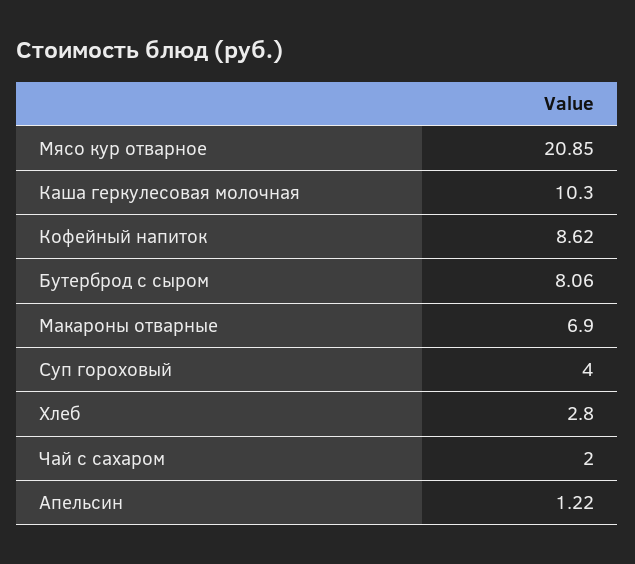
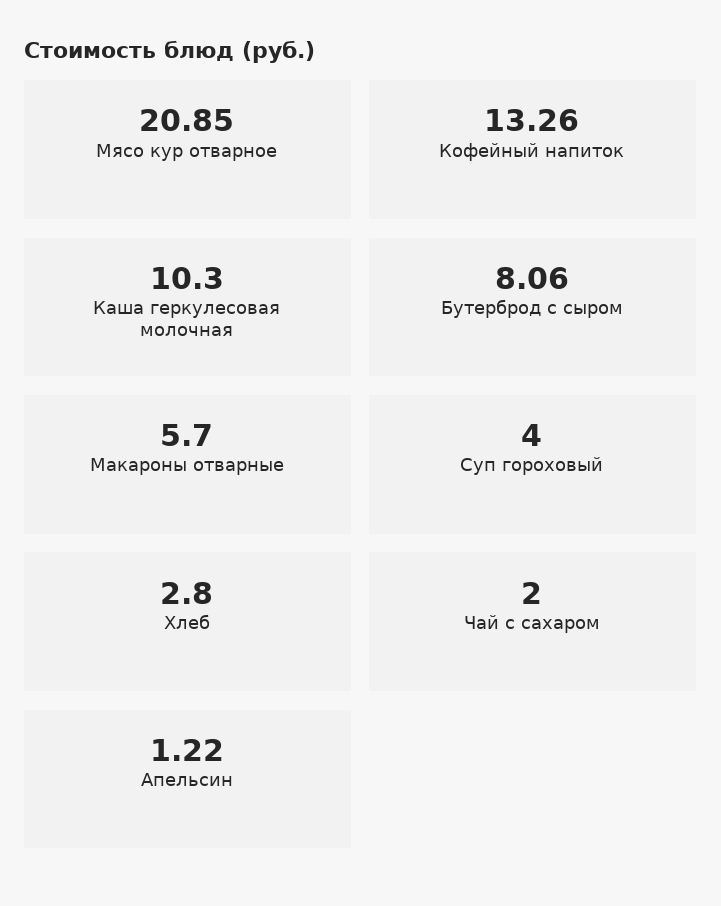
Кофейный напиток: 8.62 -> 13.26
Макароны отварные: 6.9 -> 5.7

